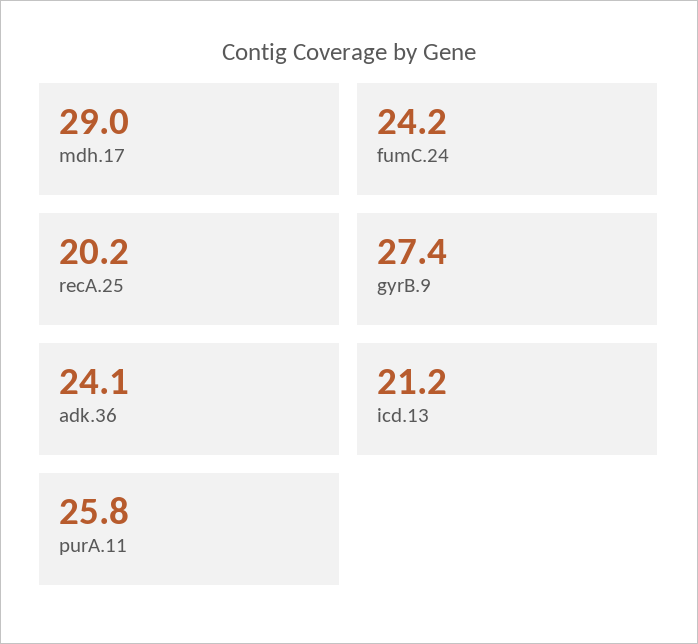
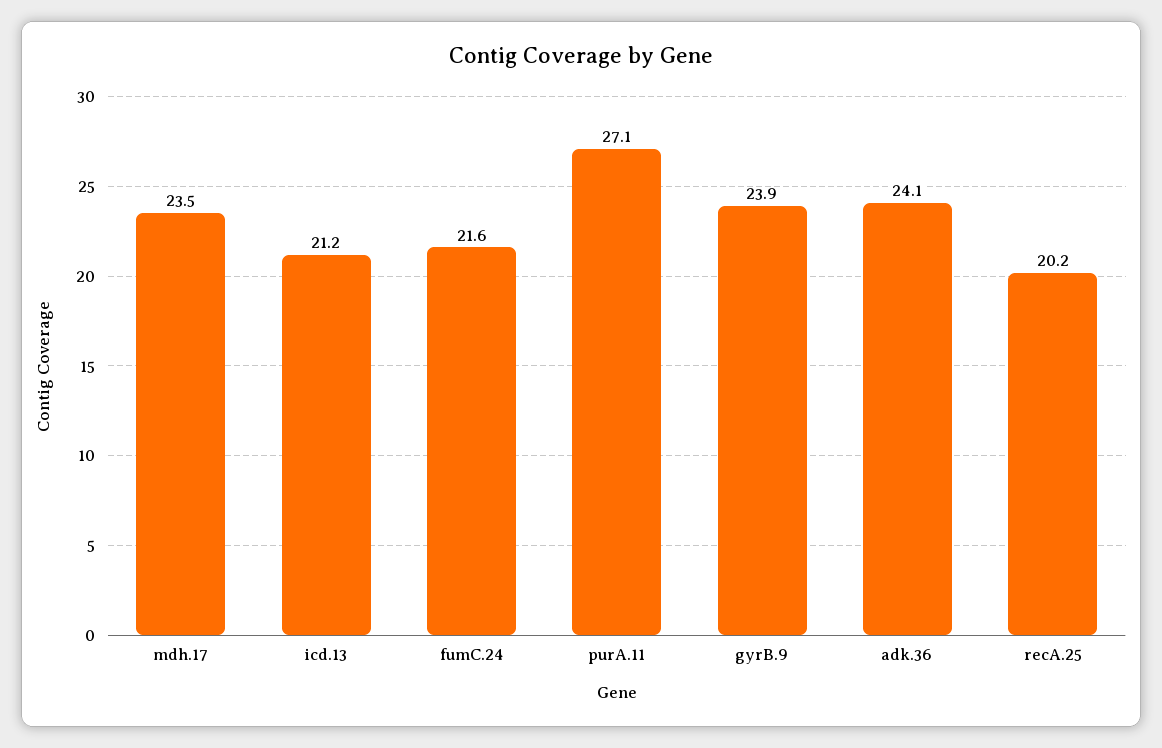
mdh.17: 29 -> 23.5
fumC.24: 24.2 -> 21.6
gyrB.9: 27.4 -> 23.9
purA.11: 25.8 -> 27.1

